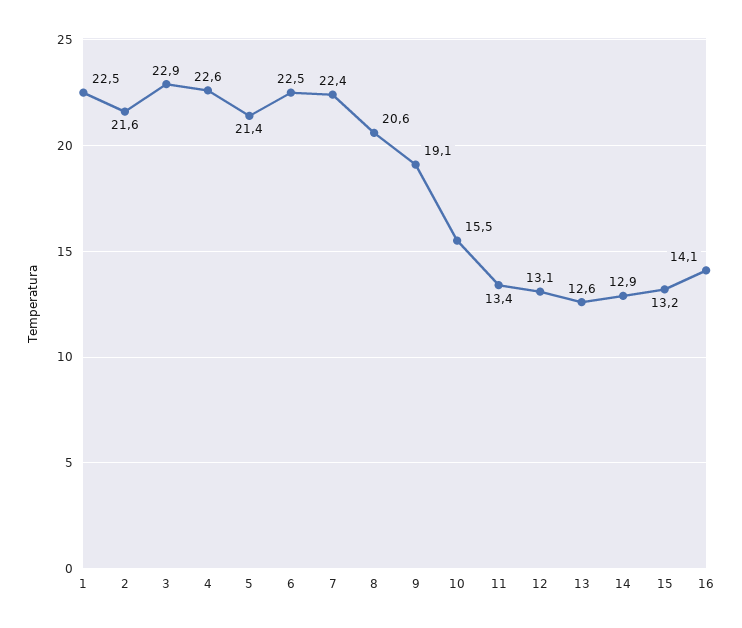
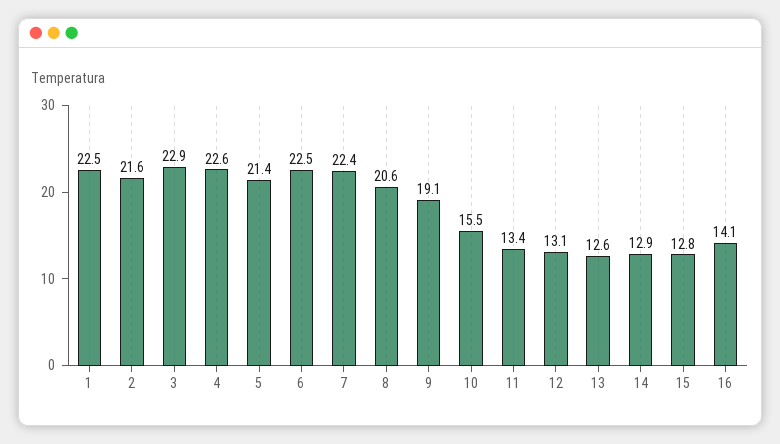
15: 13.2 -> 12.8

